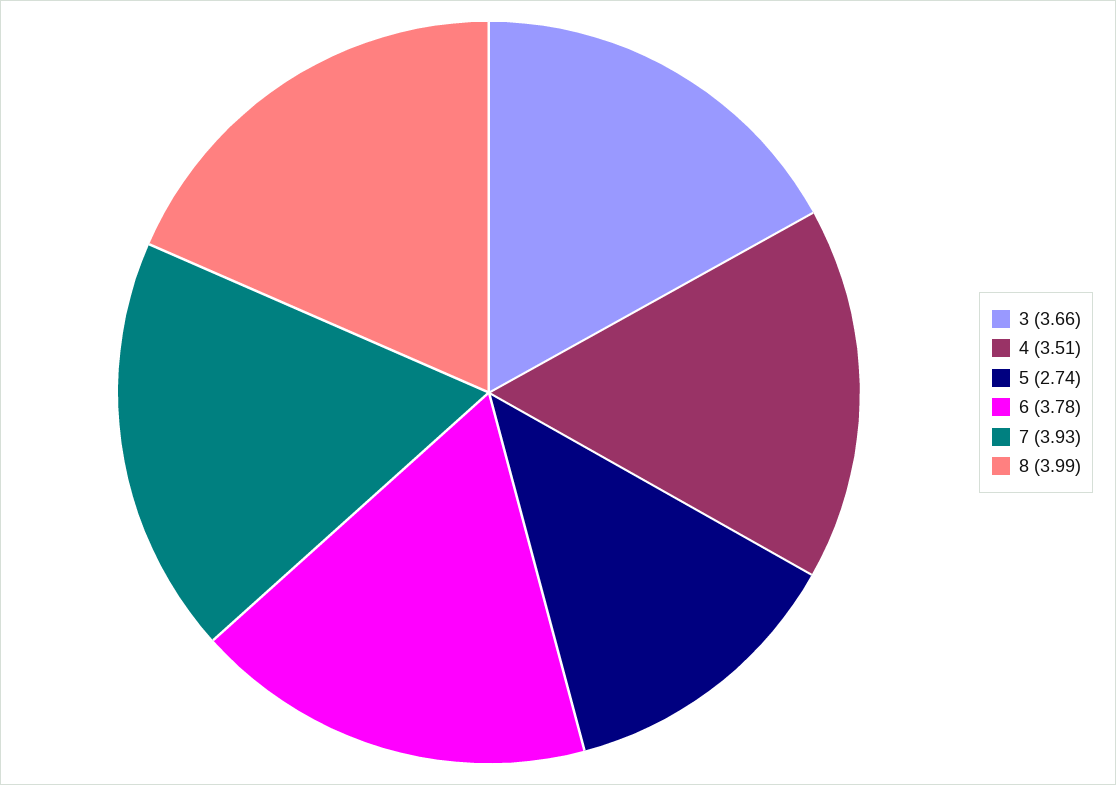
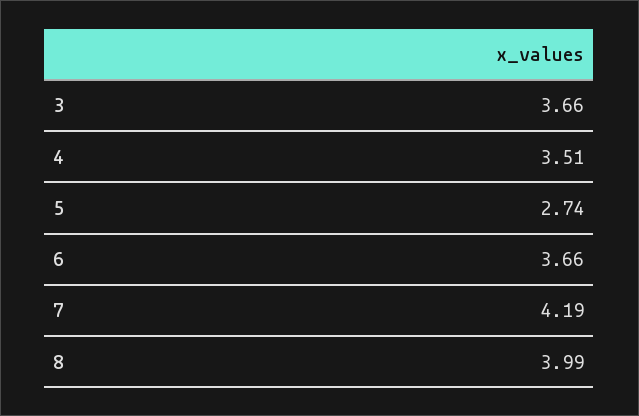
6: 3.78 -> 3.66
7: 3.93 -> 4.19

